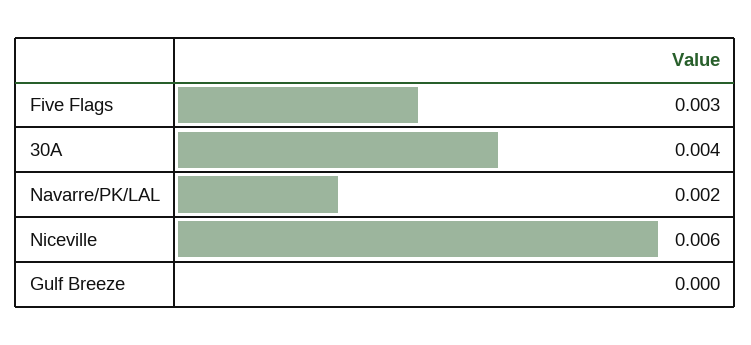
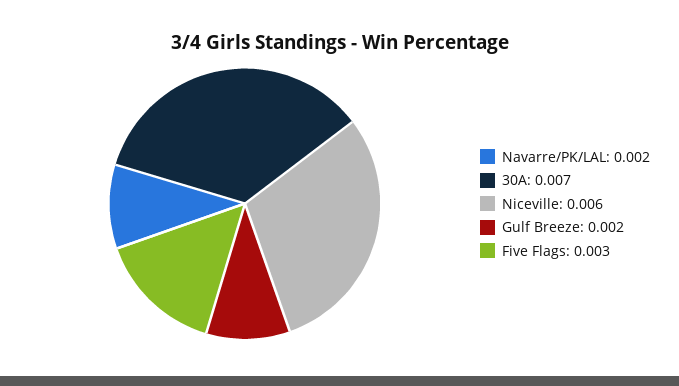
30A: 0.004 -> 0.007
Gulf Breeze: 0 -> 0.002

